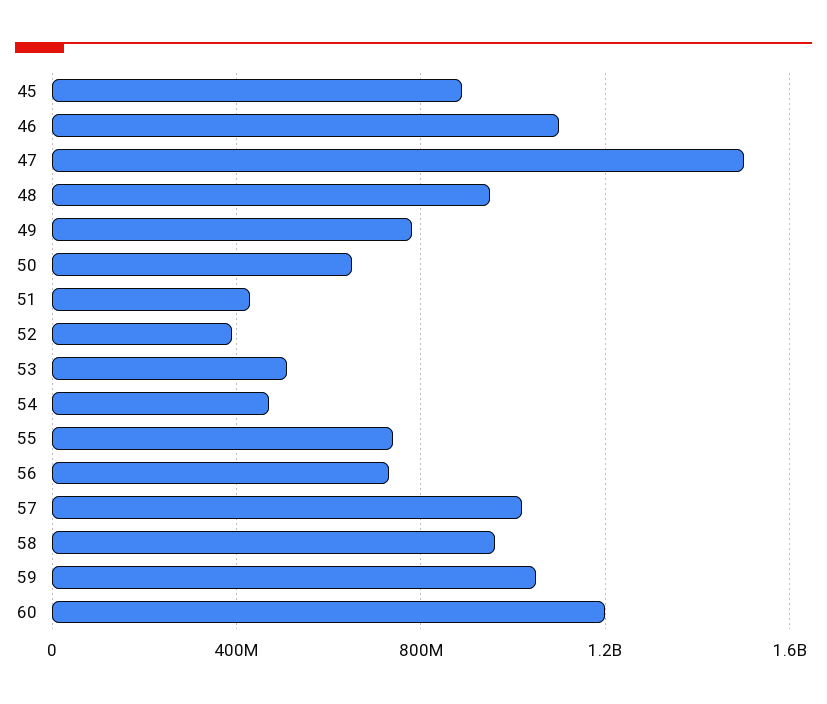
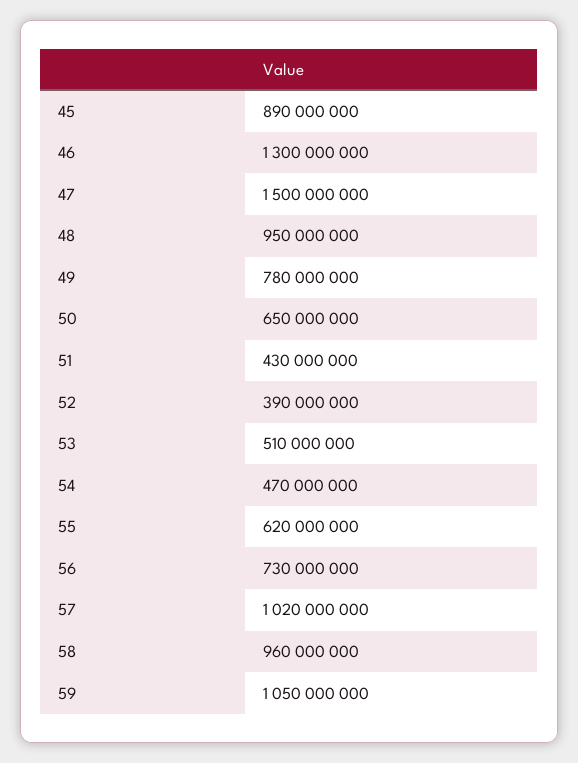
46: 1100000000 -> 1300000000
55: 750000000 -> 620000000
60: 1200000000 -> none

